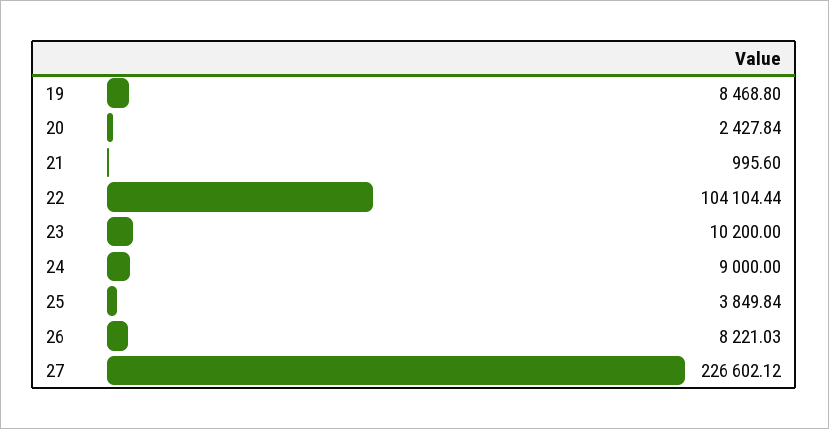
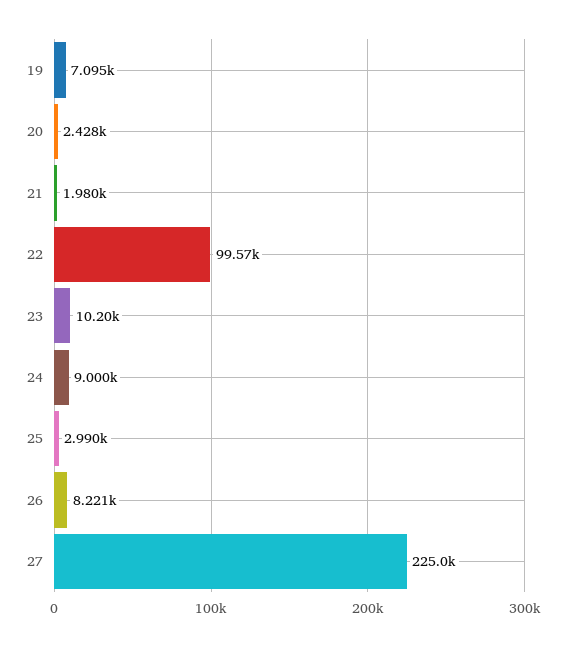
19: 8468.8 -> 7095
21: 995.6 -> 1980
22: 104104.44 -> 99570
25: 3849.84 -> 2990
27: 226602.12 -> 225000

